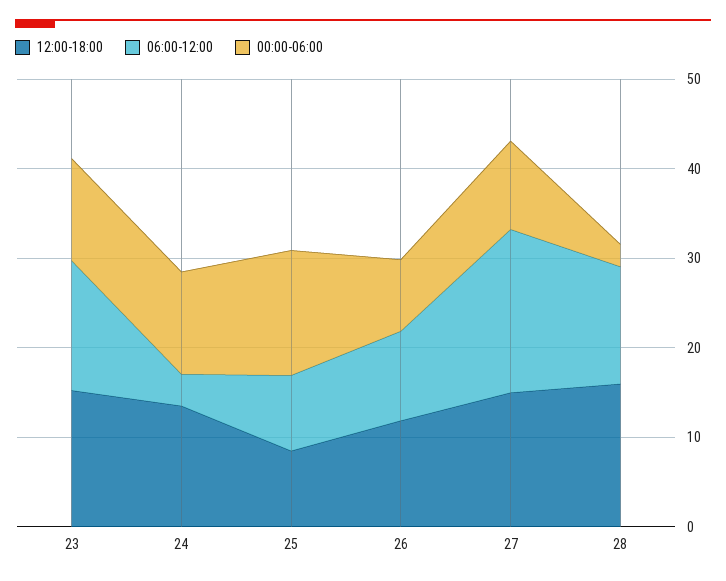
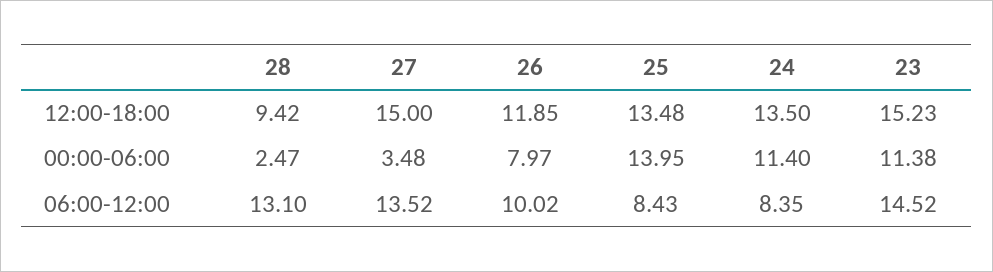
06:00-12:00, 24: 4 -> 8.35
12:00-18:00, 25: 8 -> 13.48
06:00-12:00, 27: 18 -> 13.52
00:00-06:00, 27: 10 -> 3.48
12:00-18:00, 28: 16 -> 9.42

